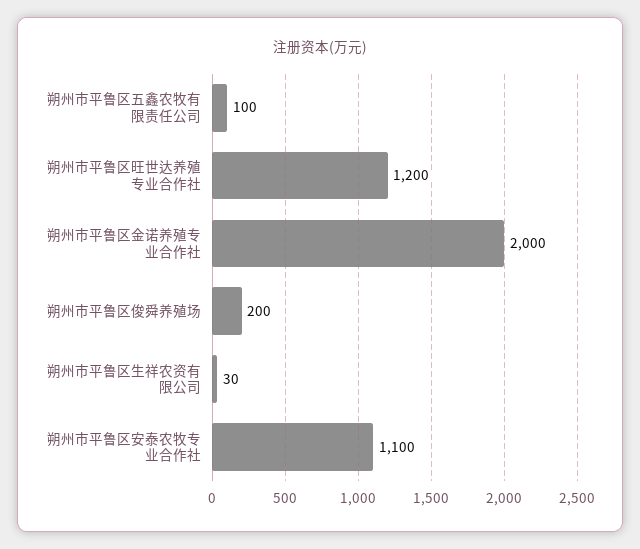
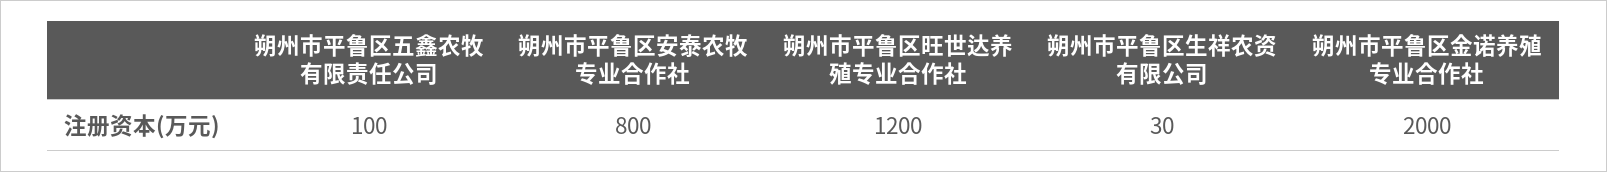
朔州市平鲁区俊舜养殖场: 200 -> none
朔州市平鲁区安泰农牧专业合作社: 1100 -> 800

